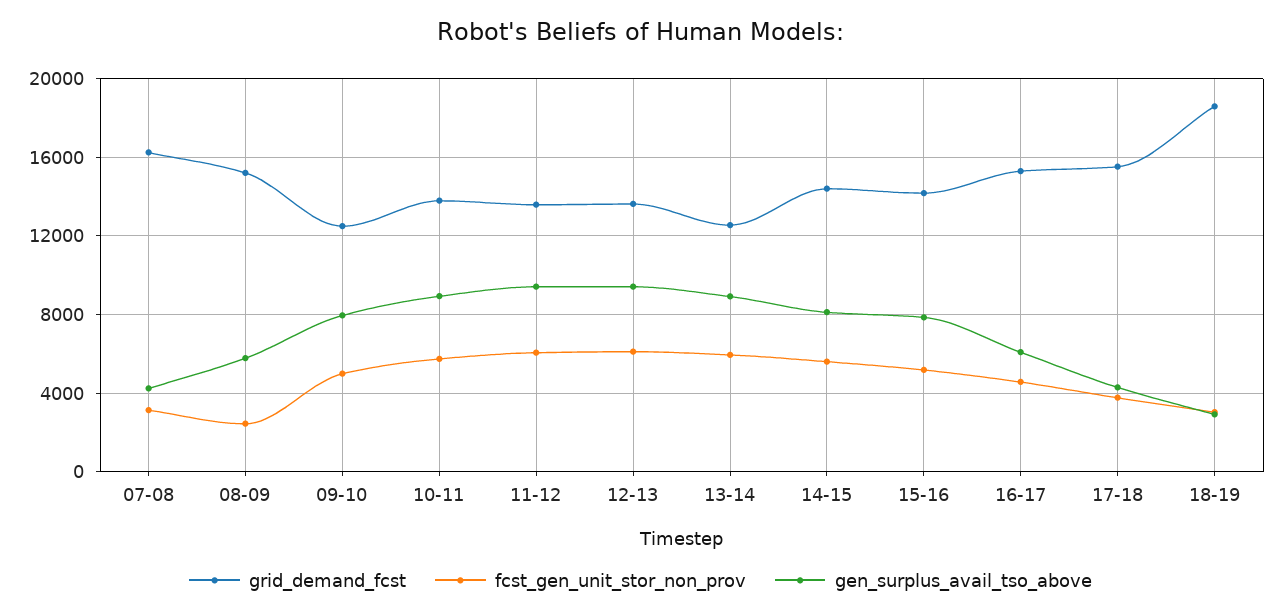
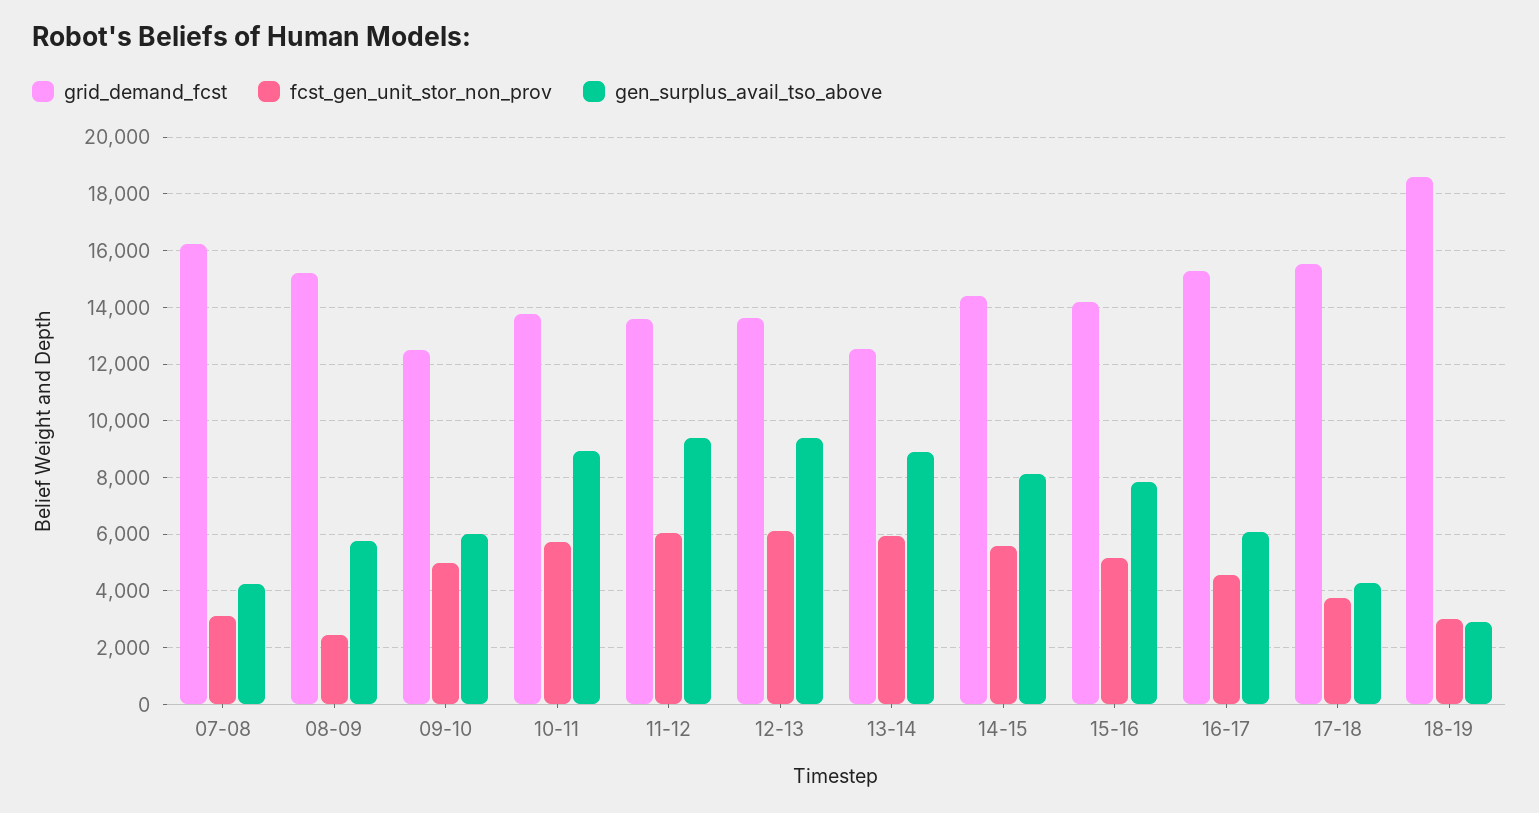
gen_surplus_avail_tso_above, 09-10: 8000 -> 6000

